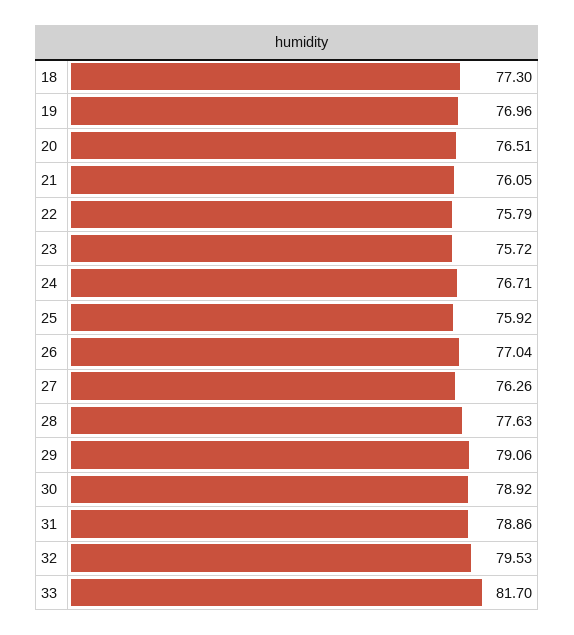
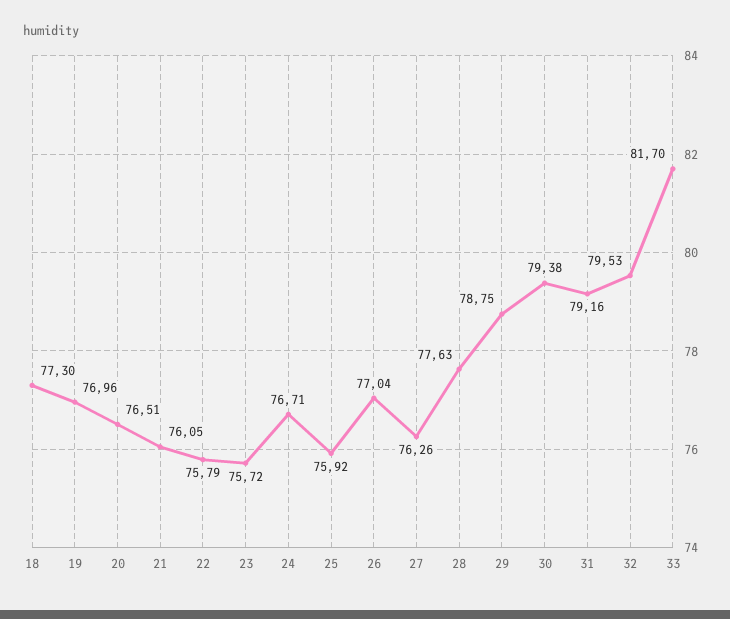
29: 79.06 -> 78.75
30: 78.92 -> 79.38
31: 78.86 -> 79.16

